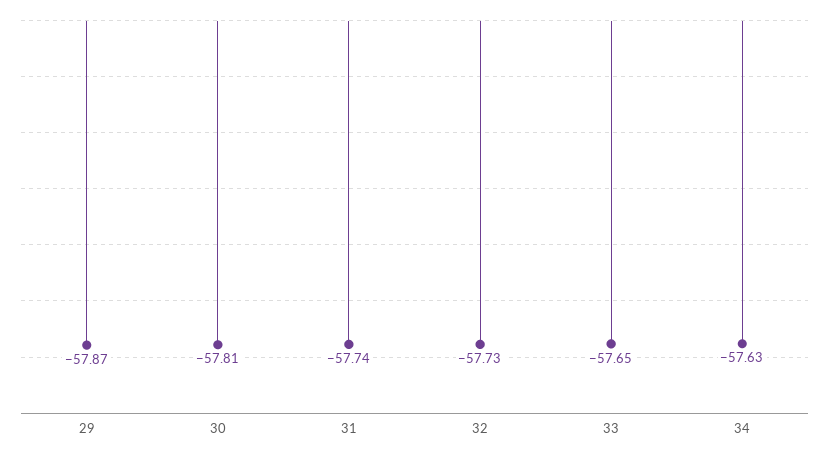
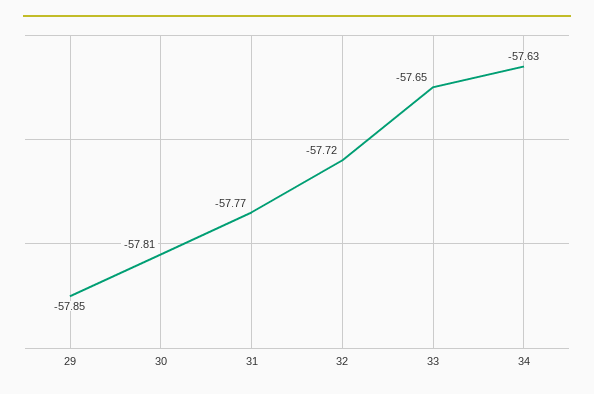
29: -57.87 -> -57.85
31: -57.74 -> -57.77
32: -57.73 -> -57.72

